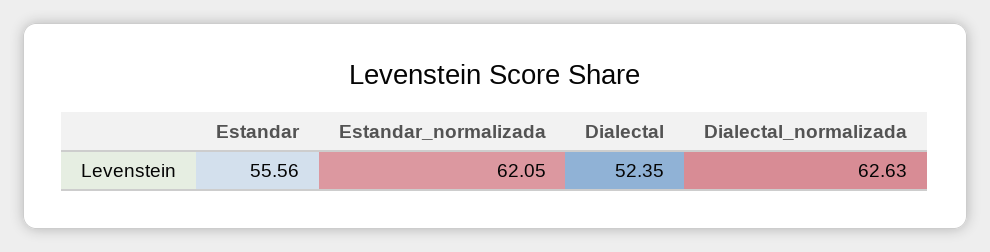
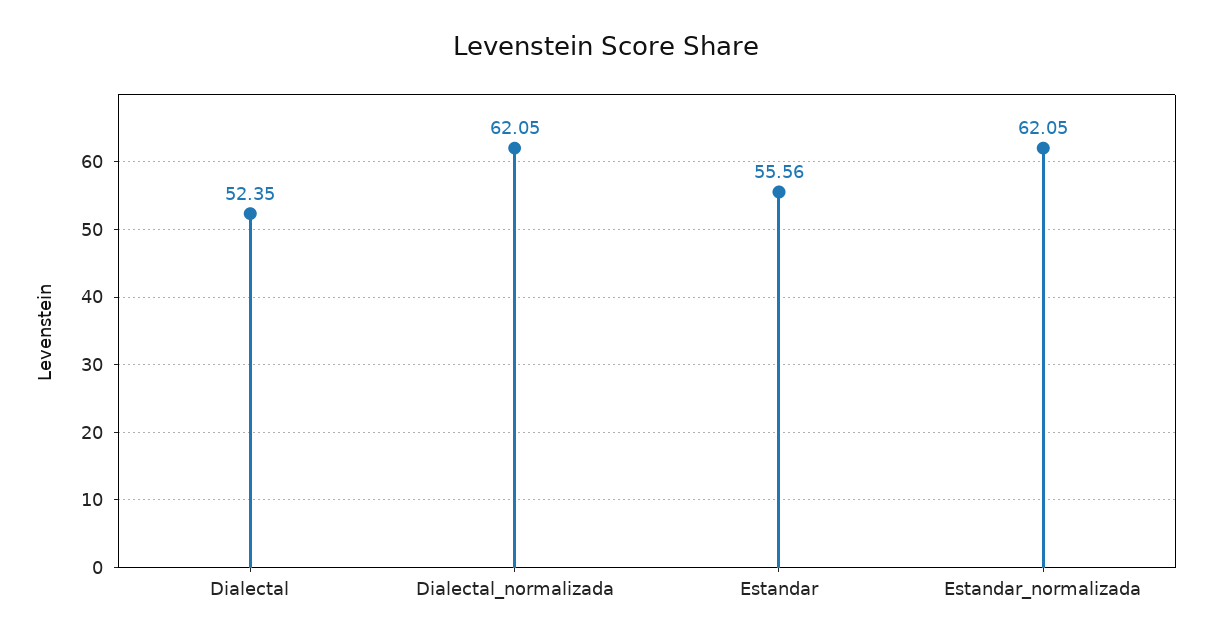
Dialectal_normalizada: 62.63 -> 62.05

